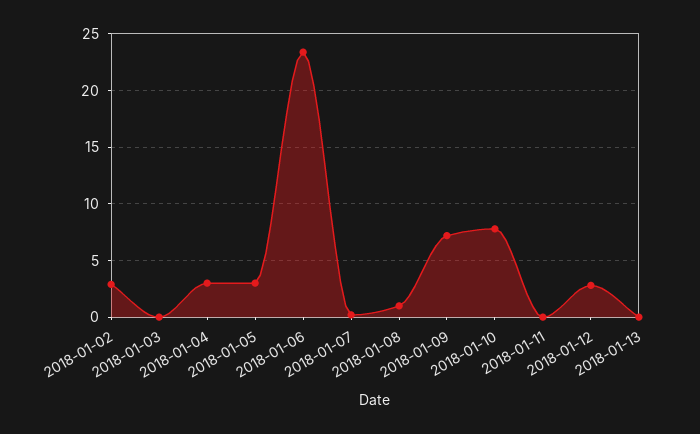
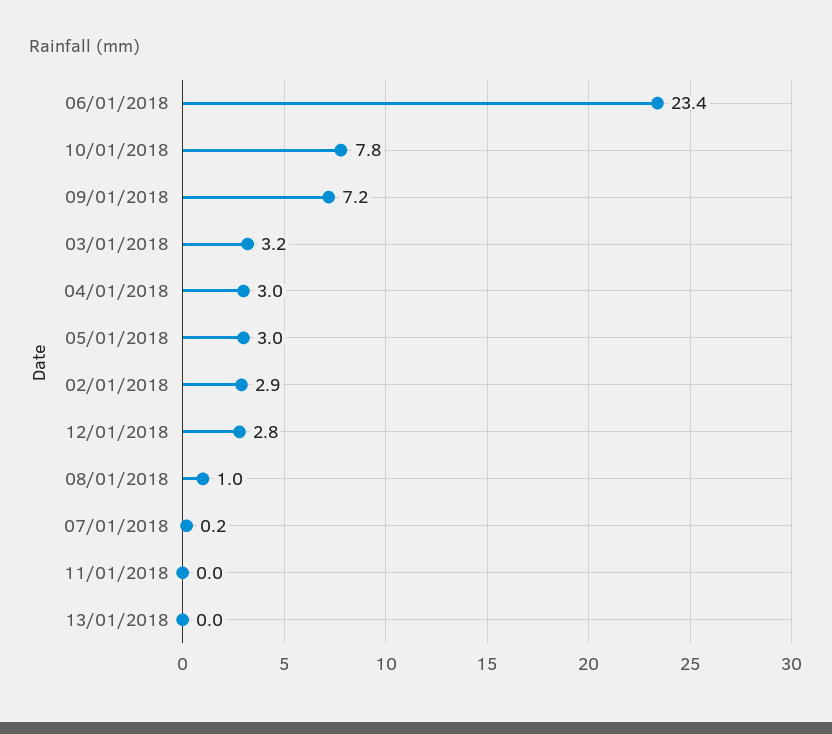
2018-01-03: 0 -> 3.2

